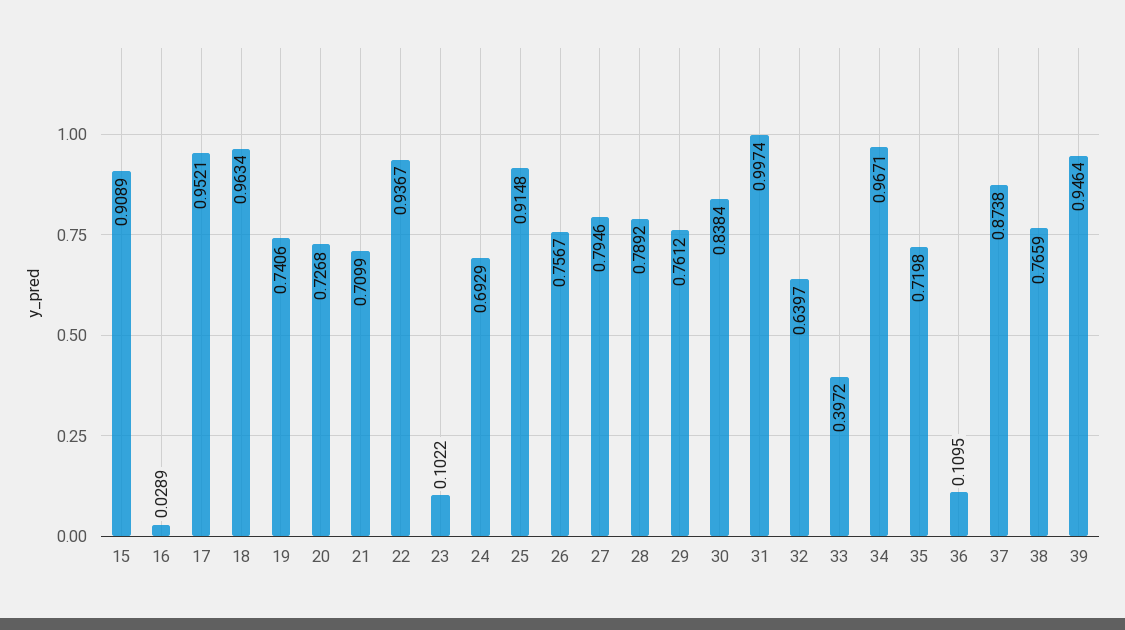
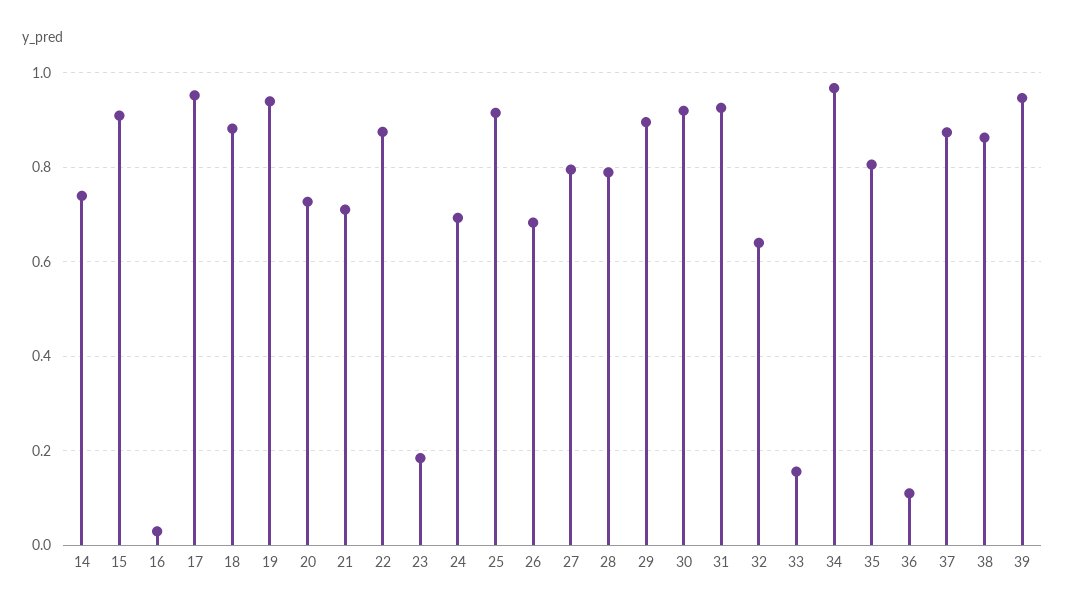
18: 0.9634 -> 0.88
19: 0.7406 -> 0.94
22: 0.9367 -> 0.88
23: 0.1022 -> 0.18
26: 0.7567 -> 0.68
29: 0.7612 -> 0.9
30: 0.8384 -> 0.92
31: 0.9974 -> 0.92
33: 0.3972 -> 0.16
35: 0.7198 -> 0.8
38: 0.7659 -> 0.86
14: none -> 0.74

